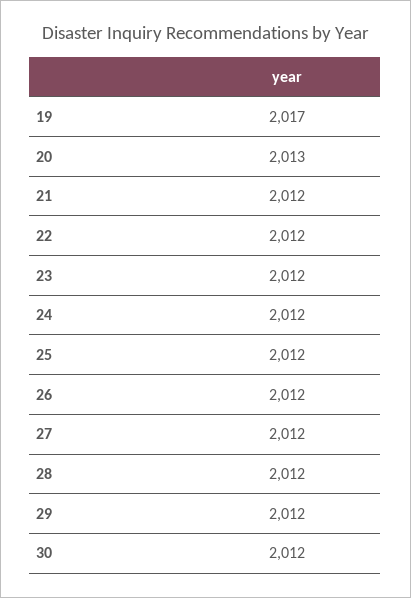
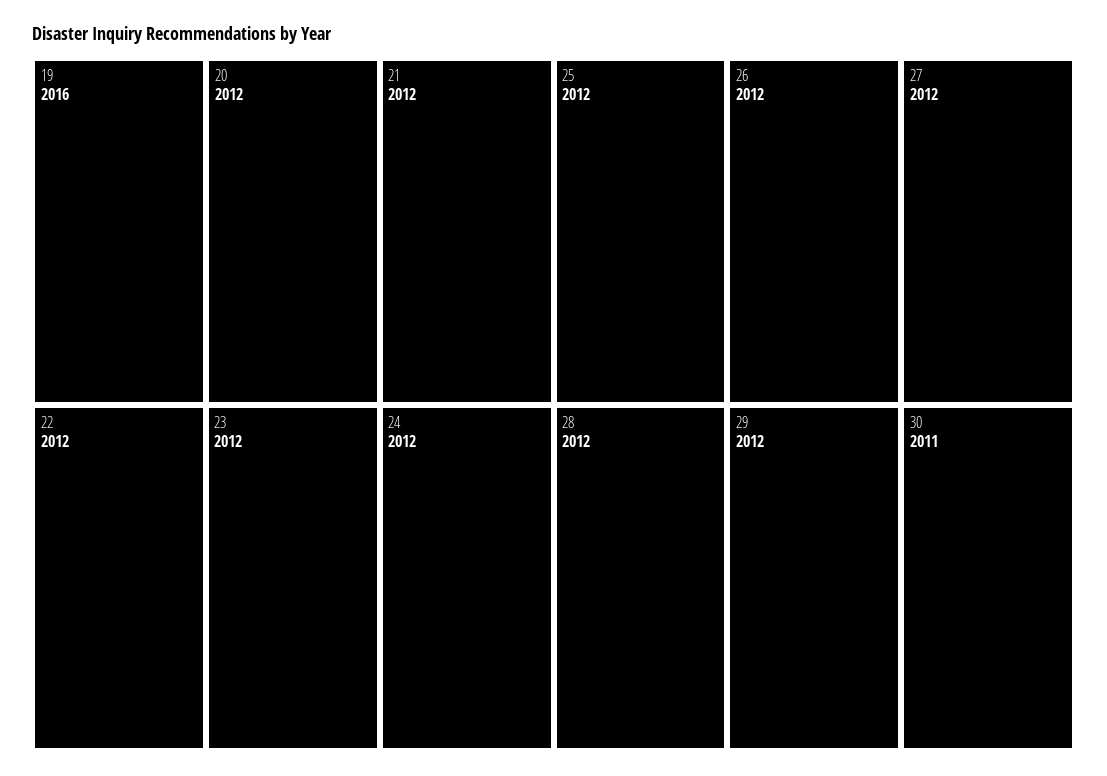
19: 2017 -> 2016
20: 2013 -> 2012
30: 2012 -> 2011

